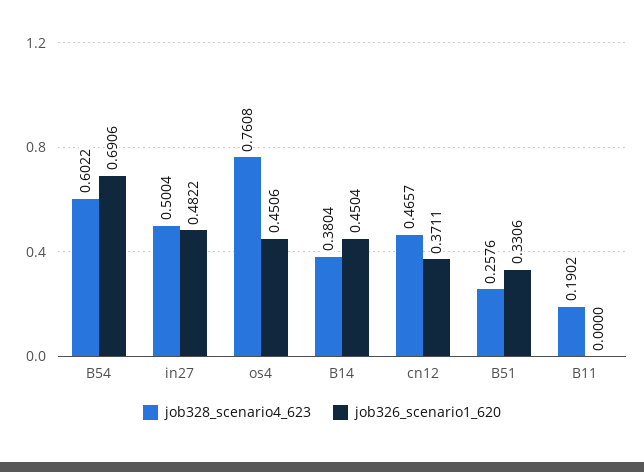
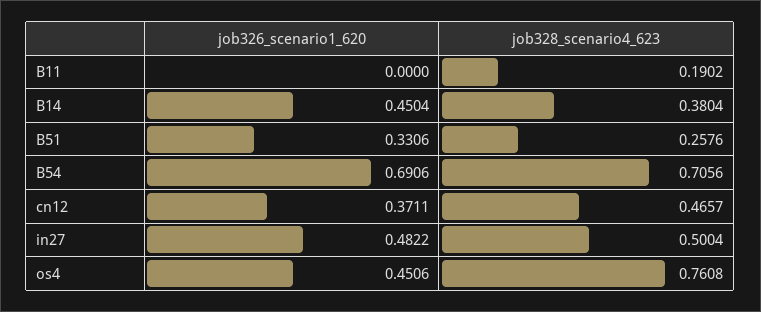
job328_scenario4_623, B54: 0.6022 -> 0.7056

